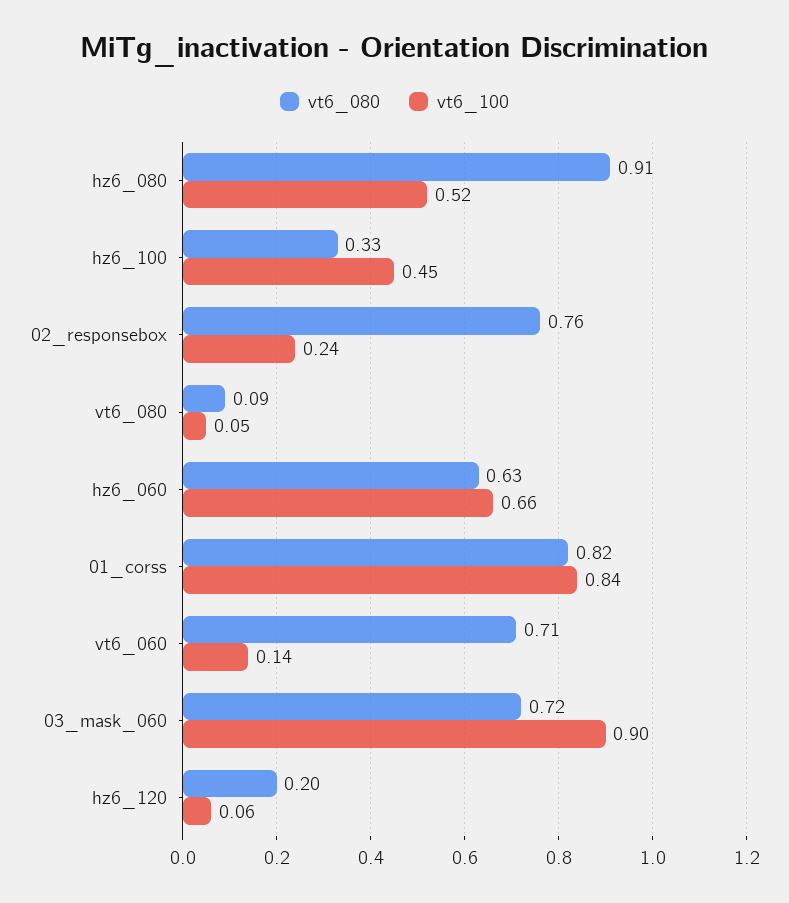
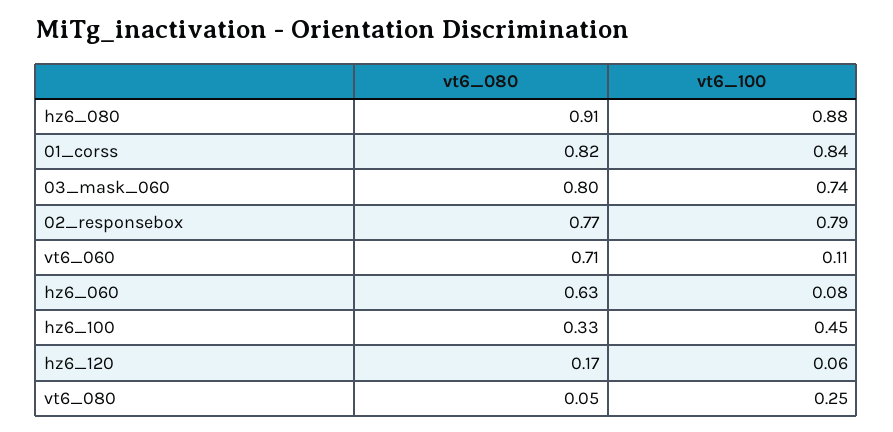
vt6_100, hz6_080: 0.52 -> 0.88
vt6_080, 02_responsebox: 0.76 -> 0.77
vt6_100, 02_responsebox: 0.24 -> 0.79
vt6_080, vt6_080: 0.09 -> 0.05
vt6_100, vt6_080: 0.05 -> 0.25
vt6_100, hz6_060: 0.66 -> 0.08
vt6_100, vt6_060: 0.14 -> 0.11
vt6_080, 03_mask_060: 0.72 -> 0.8
vt6_100, 03_mask_060: 0.9 -> 0.74
vt6_080, hz6_120: 0.2 -> 0.17

